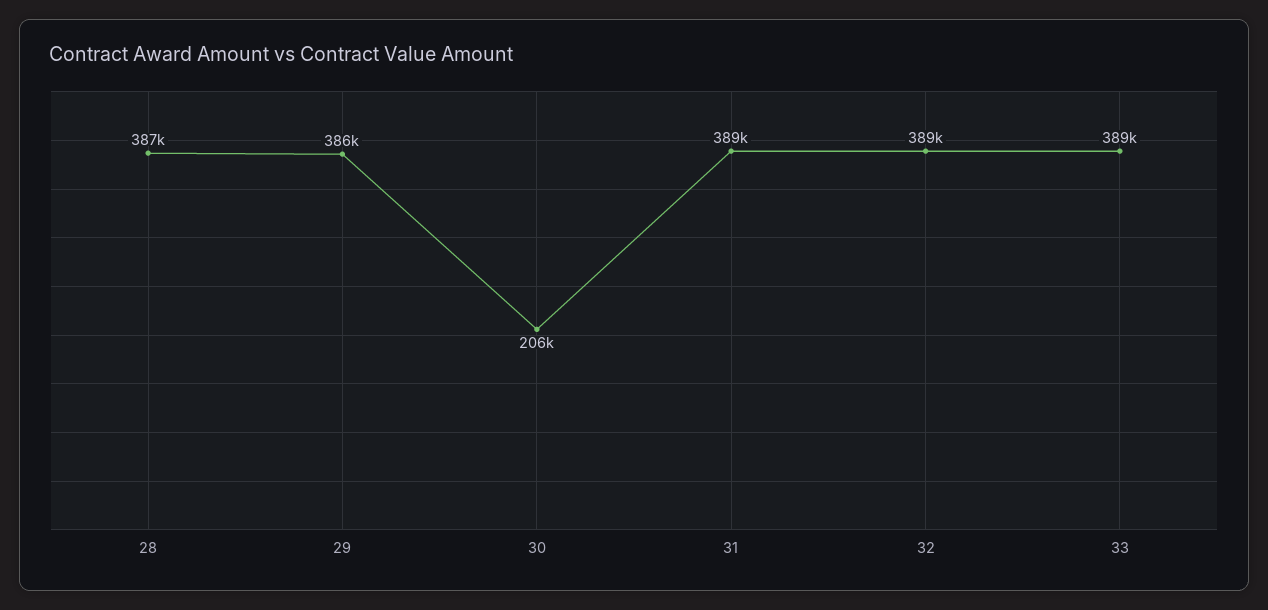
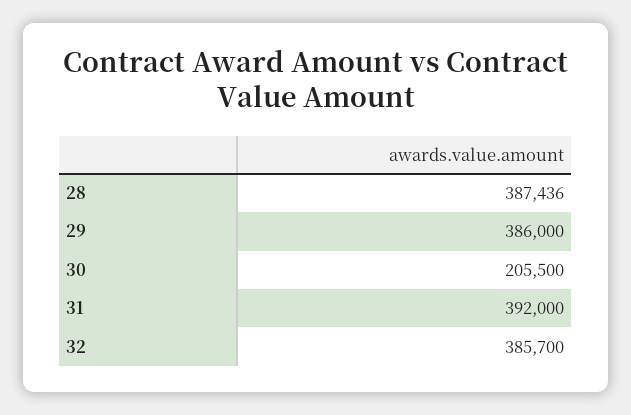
31: 389000 -> 392000
32: 389000 -> 385700
33: 389000 -> none

